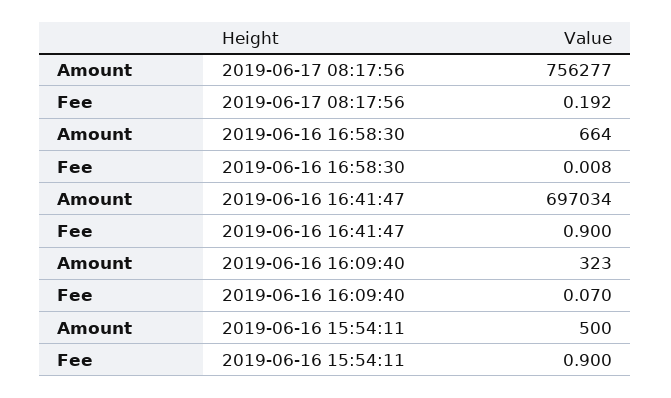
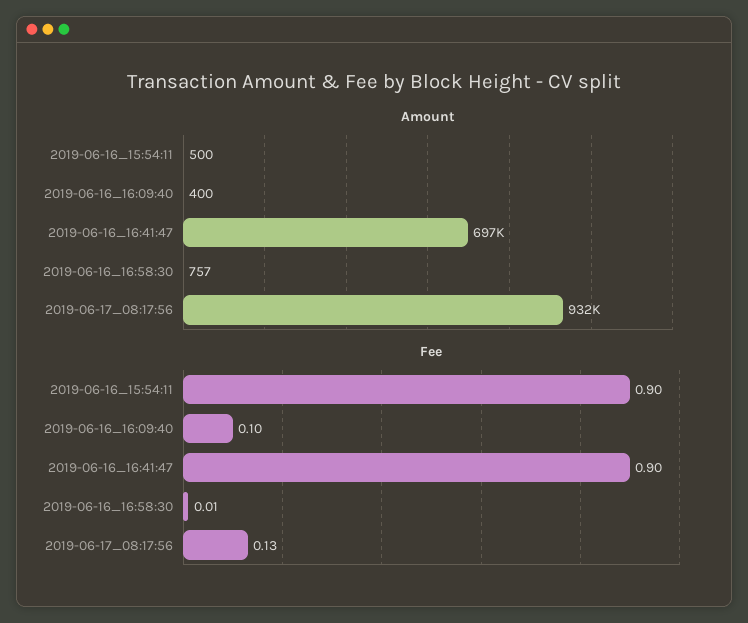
Amount, 2019-06-17 08:17:56: 756277 -> 932000
Fee, 2019-06-17 08:17:56: 0.192 -> 0.13
Amount, 2019-06-16 16:58:30: 664 -> 757
Amount, 2019-06-16 16:09:40: 323 -> 400
Fee, 2019-06-16 16:09:40: 0.07 -> 0.1

